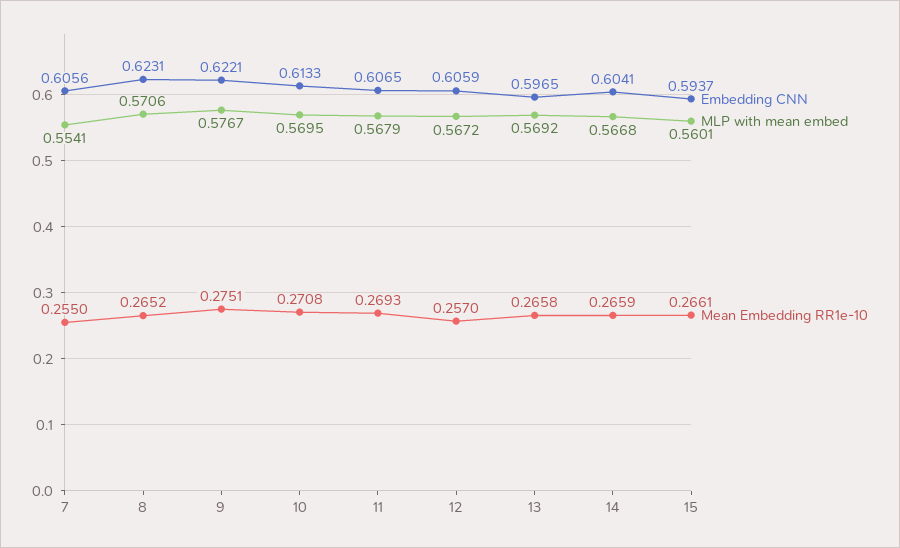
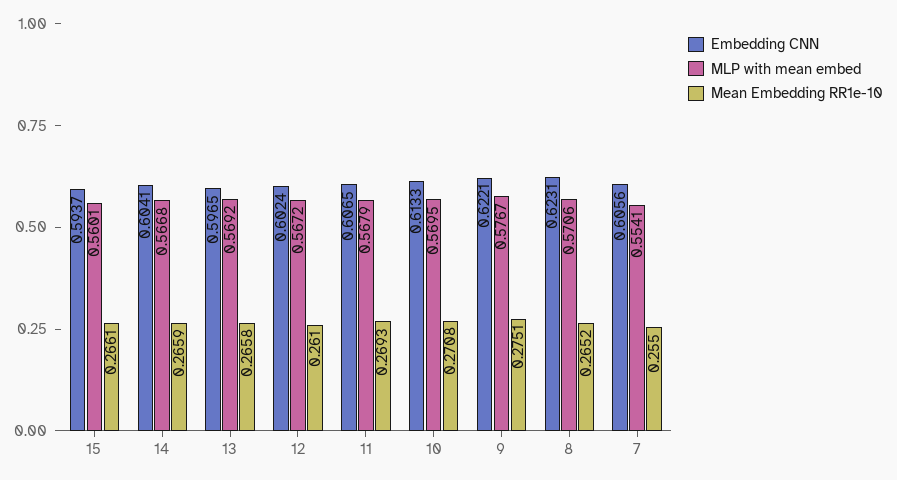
Embedding CNN, 12: 0.6059 -> 0.6024
Mean Embedding RR1e-10, 12: 0.257 -> 0.261

